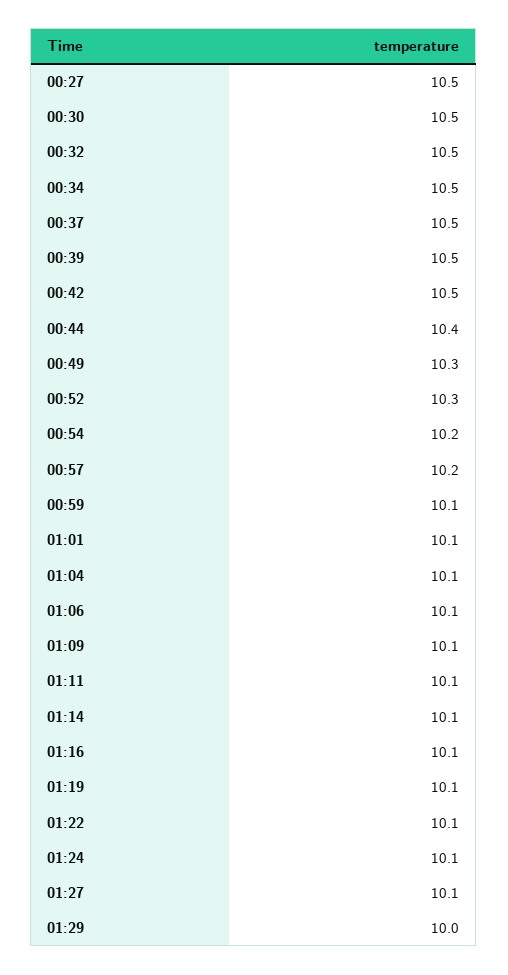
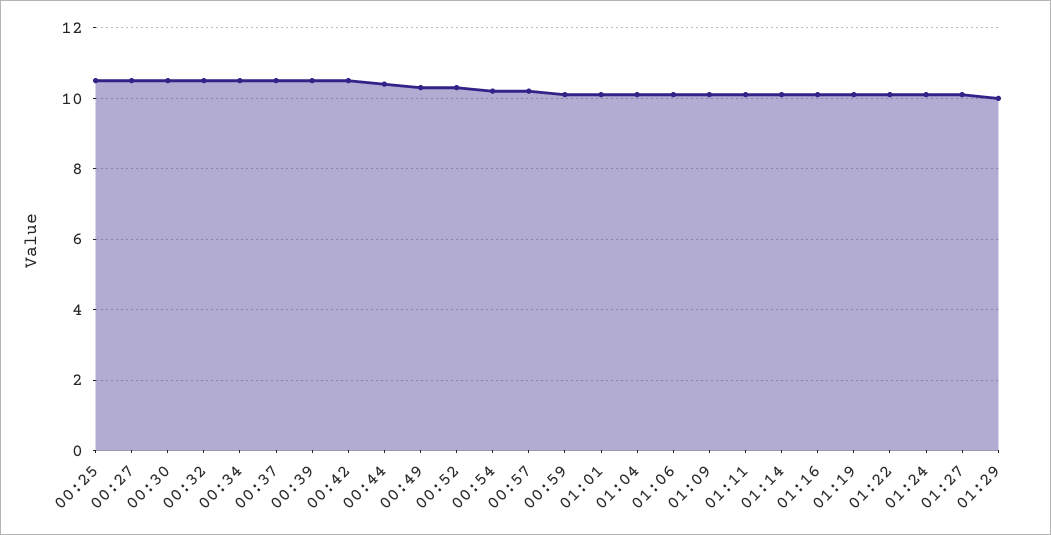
00:25: none -> 10.5

